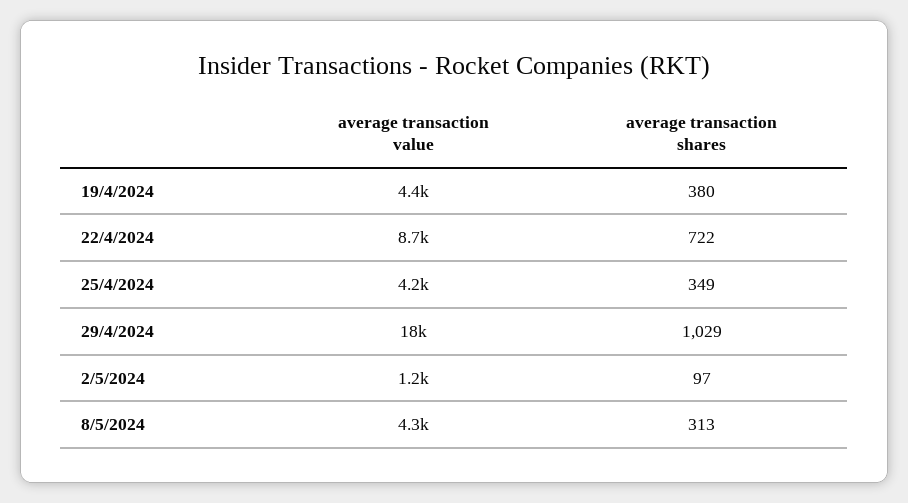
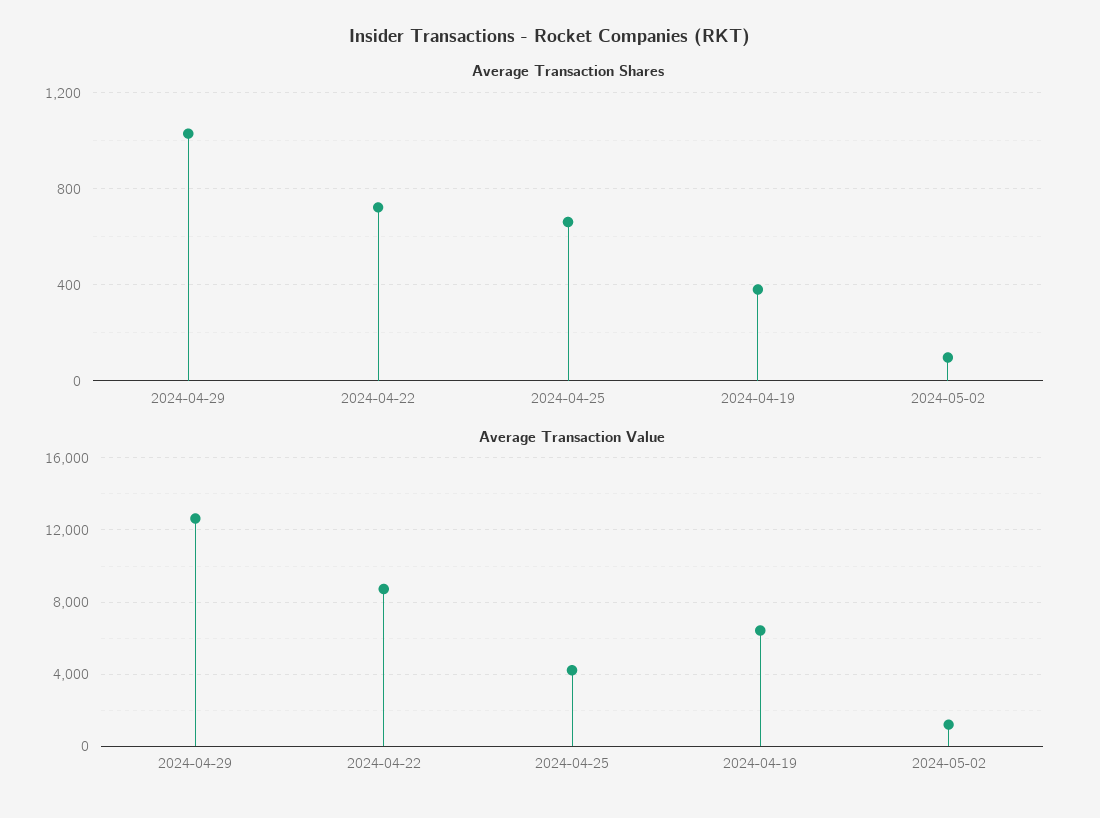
average transaction value, 19/4/2024: 4400 -> 6500
average transaction shares, 25/4/2024: 349 -> 650
average transaction value, 29/4/2024: 18000 -> 12500
average transaction value, 8/5/2024: 4300 -> none
average transaction shares, 8/5/2024: 313 -> none

